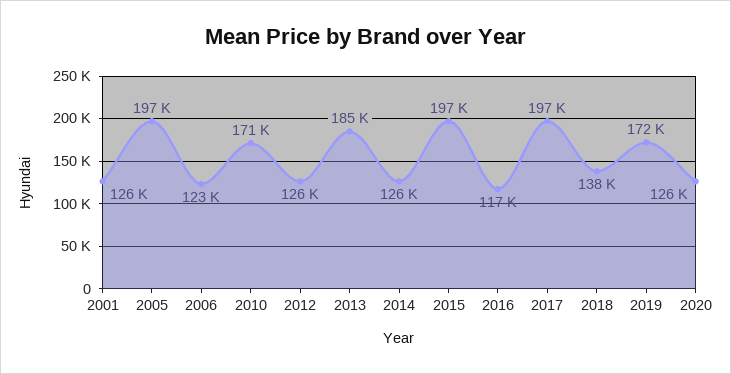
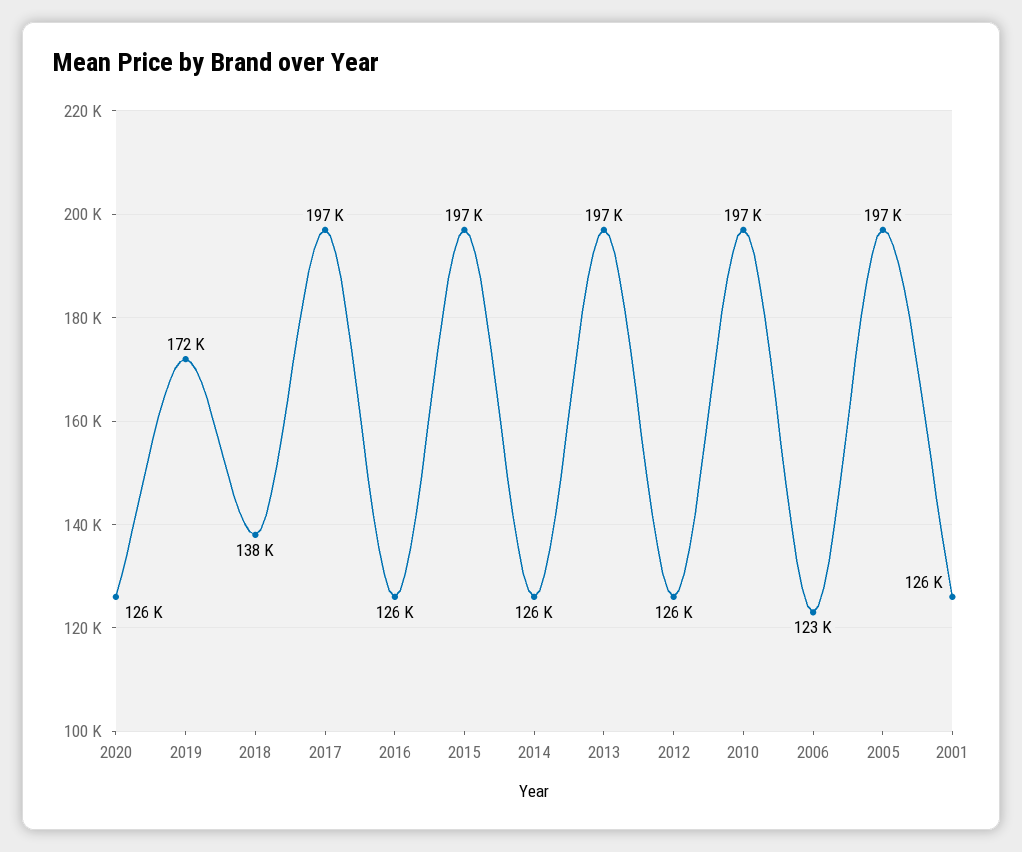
2010: 171000 -> 197000
2013: 185000 -> 197000
2016: 117000 -> 126000

